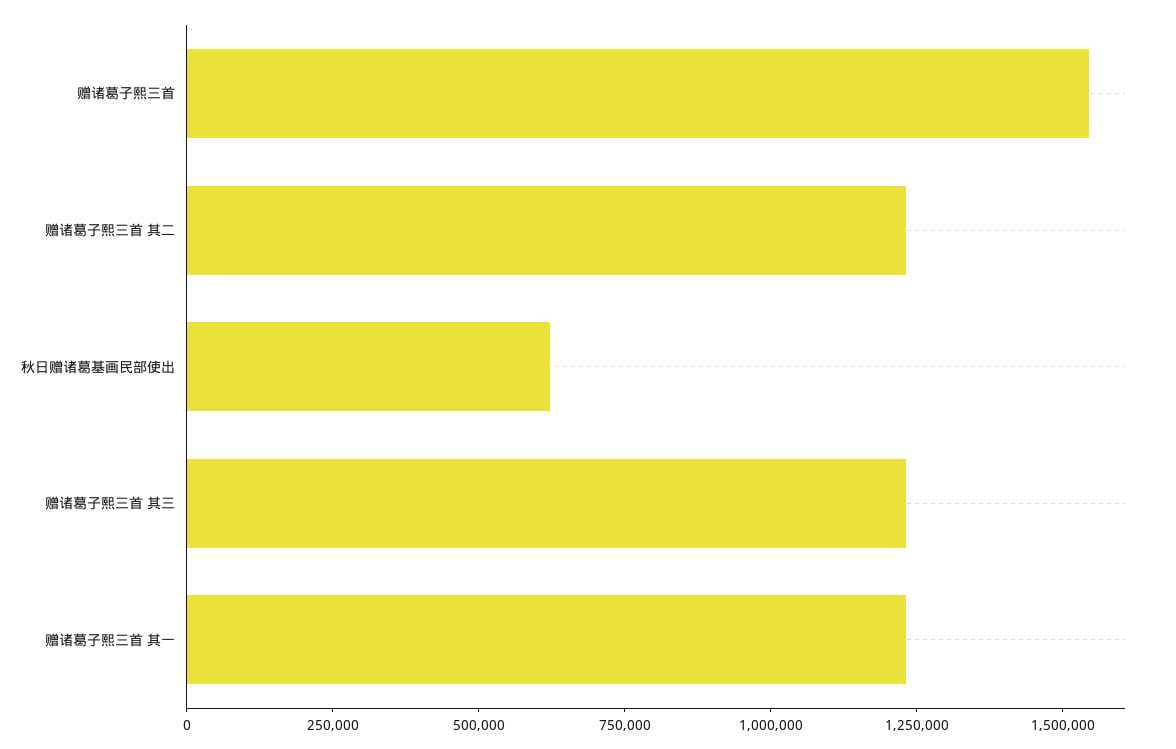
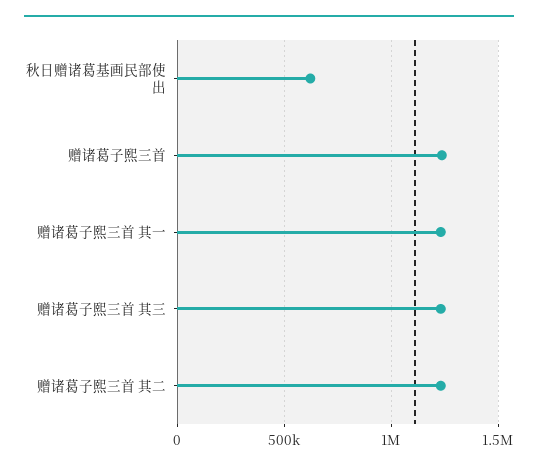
赠诸葛子熙三首: 1550000 -> 1250000

